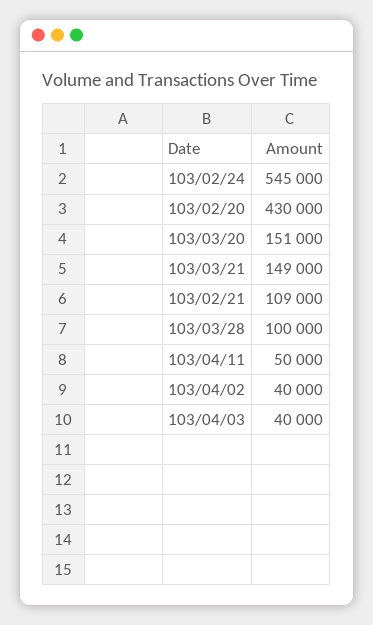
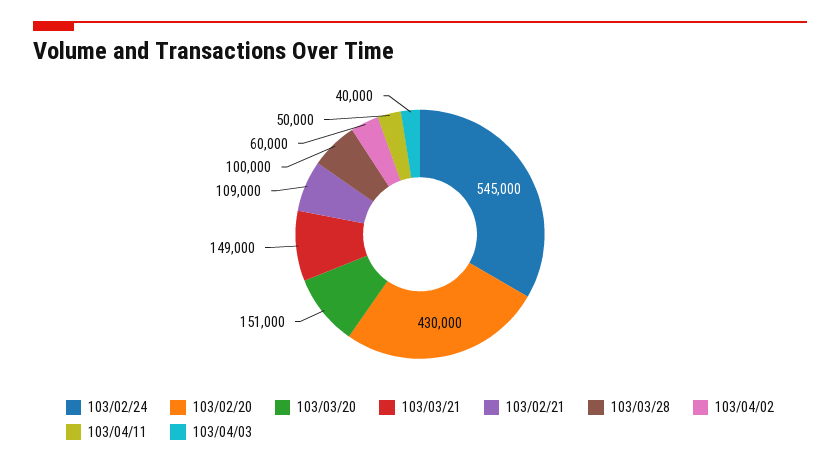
103/04/02: 40000 -> 60000

